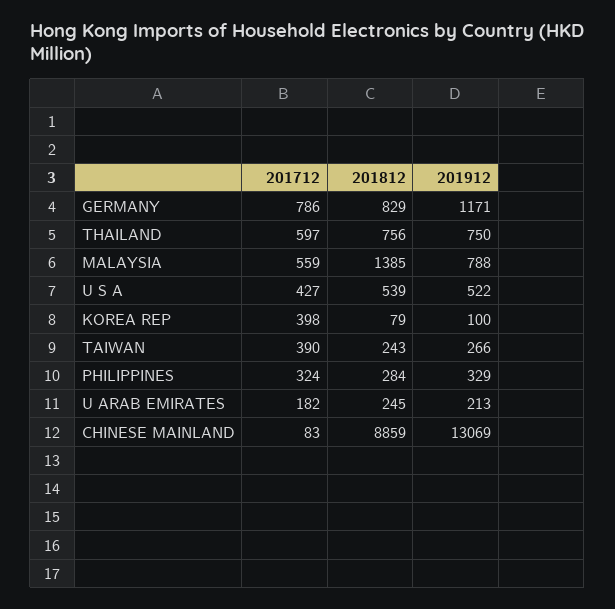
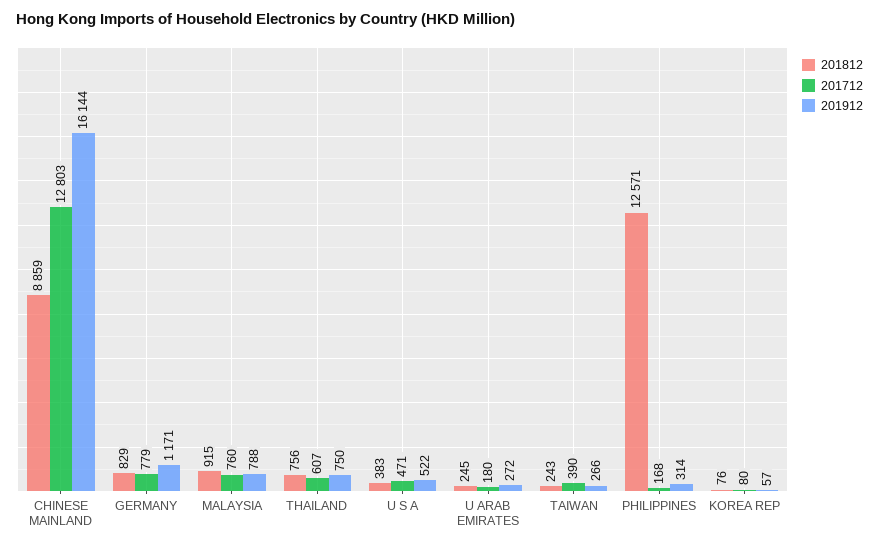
201712, GERMANY: 786 -> 779
201712, THAILAND: 597 -> 607
201712, MALAYSIA: 559 -> 760
201812, MALAYSIA: 1385 -> 915
201712, U S A: 427 -> 471
201812, U S A: 539 -> 383
201712, KOREA REP: 398 -> 80
201812, KOREA REP: 79 -> 76
201912, KOREA REP: 100 -> 57
201712, PHILIPPINES: 324 -> 168
201812, PHILIPPINES: 284 -> 12571
201912, PHILIPPINES: 329 -> 314
201712, U ARAB EMIRATES: 182 -> 180
201912, U ARAB EMIRATES: 213 -> 272
201712, CHINESE MAINLAND: 83 -> 12803
201912, CHINESE MAINLAND: 13069 -> 16144

